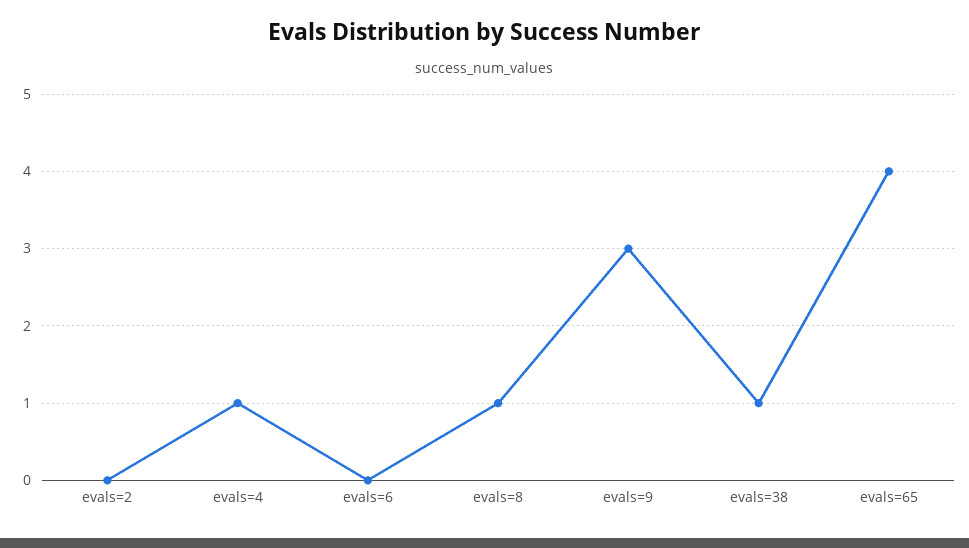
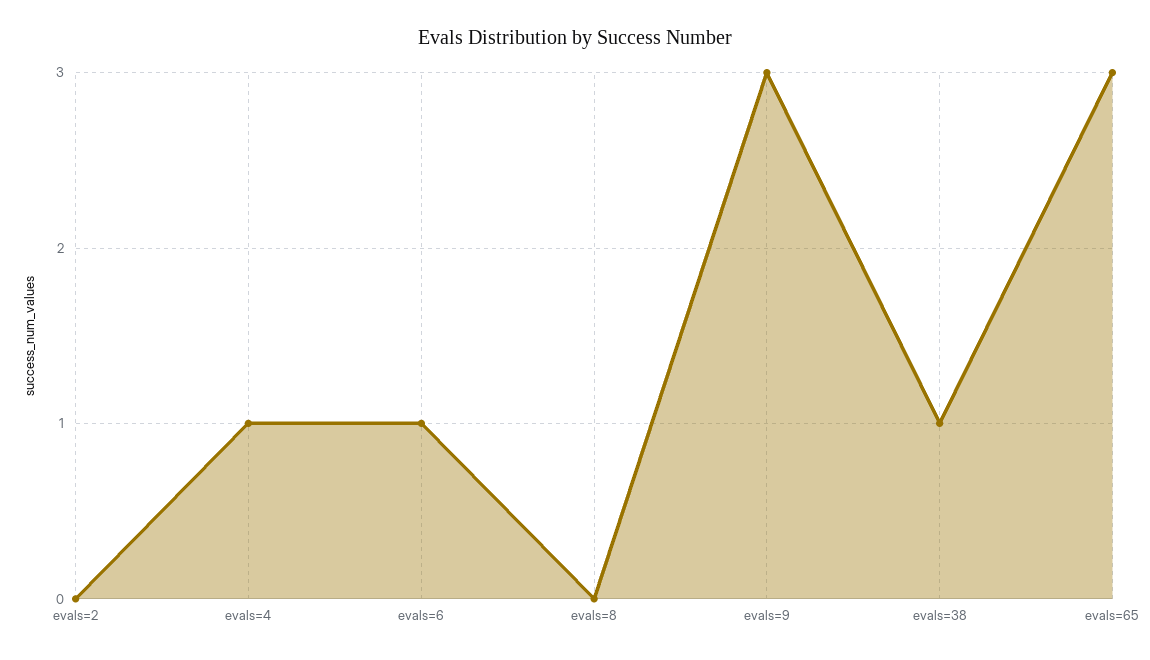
evals=6: 0 -> 1
evals=8: 1 -> 0
evals=65: 4 -> 3

